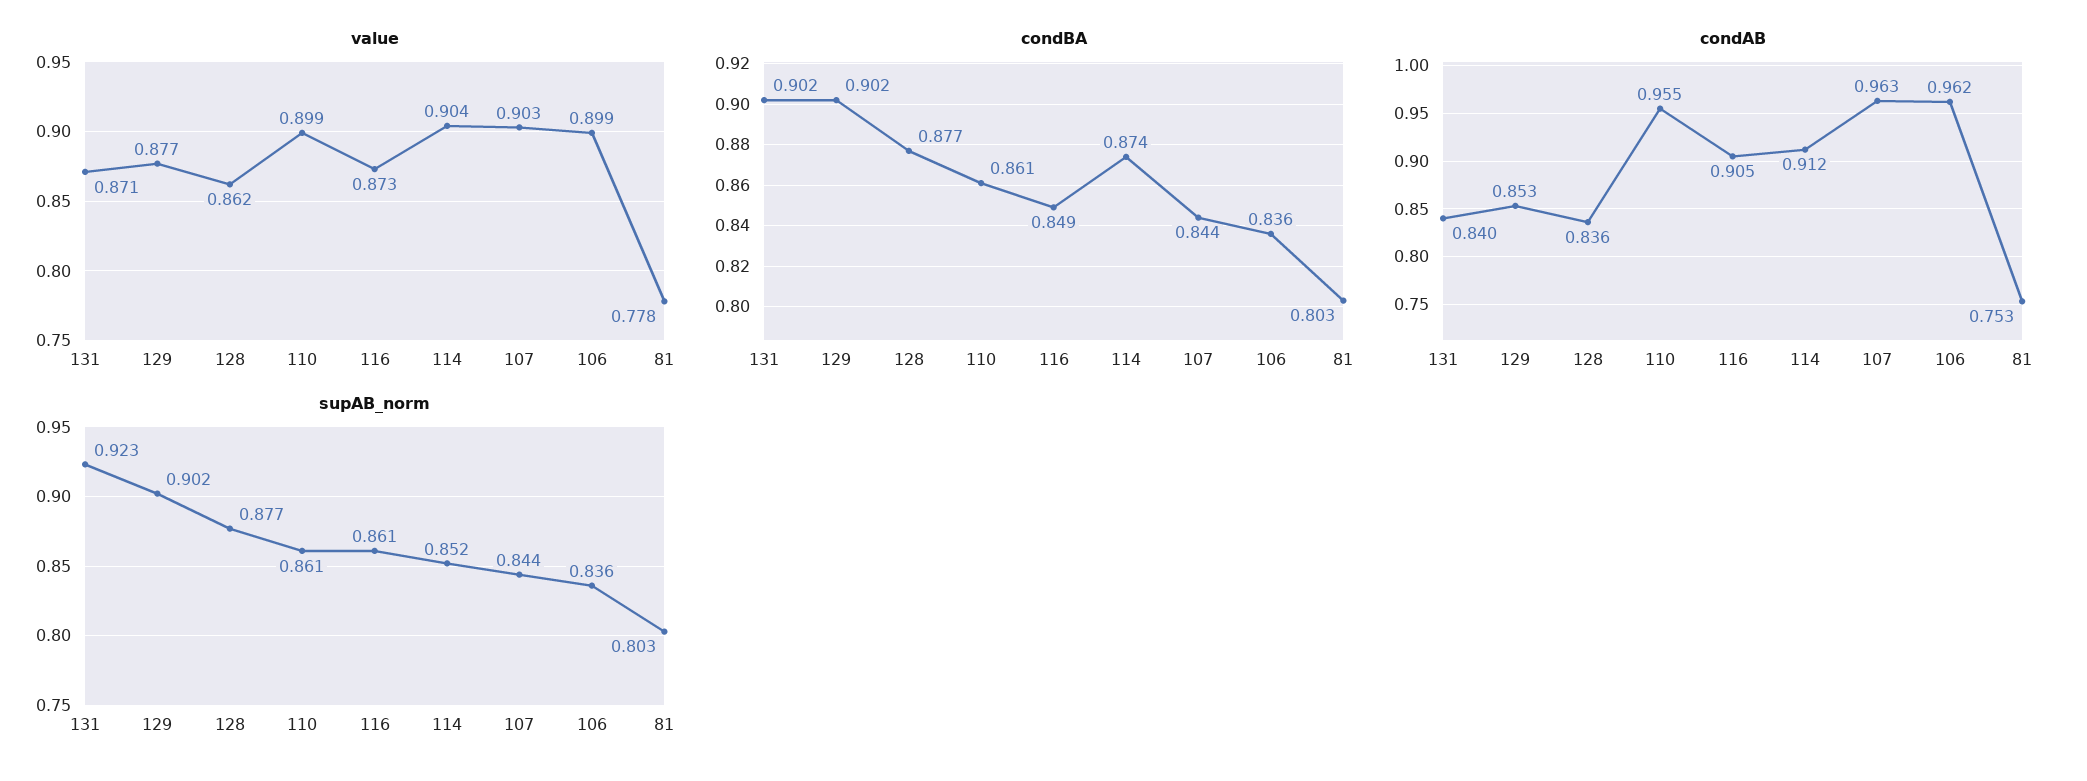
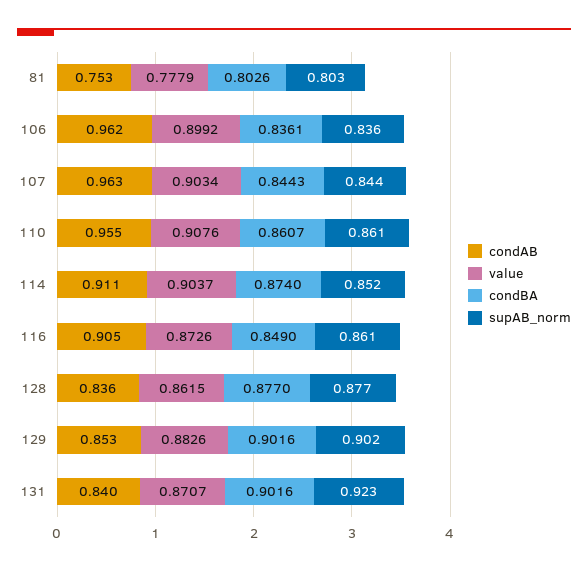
value, 129: 0.877 -> 0.8826
value, 110: 0.899 -> 0.9076
condAB, 114: 0.912 -> 0.911

